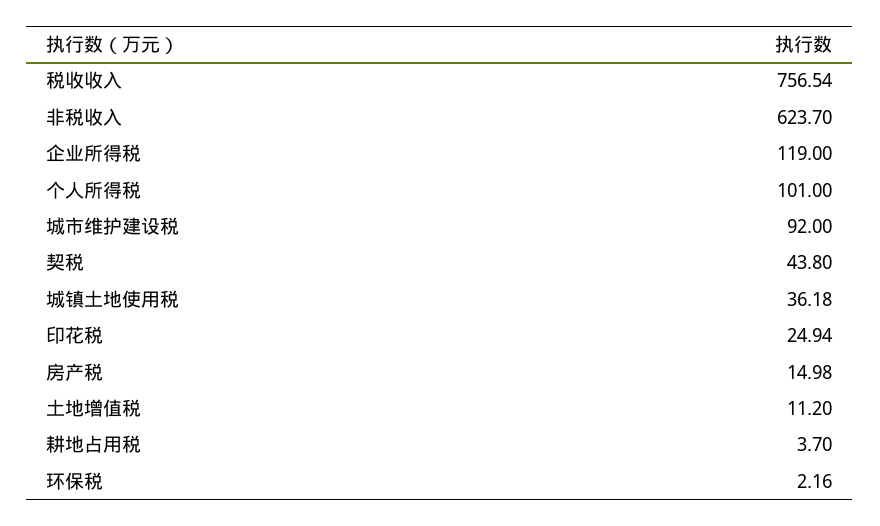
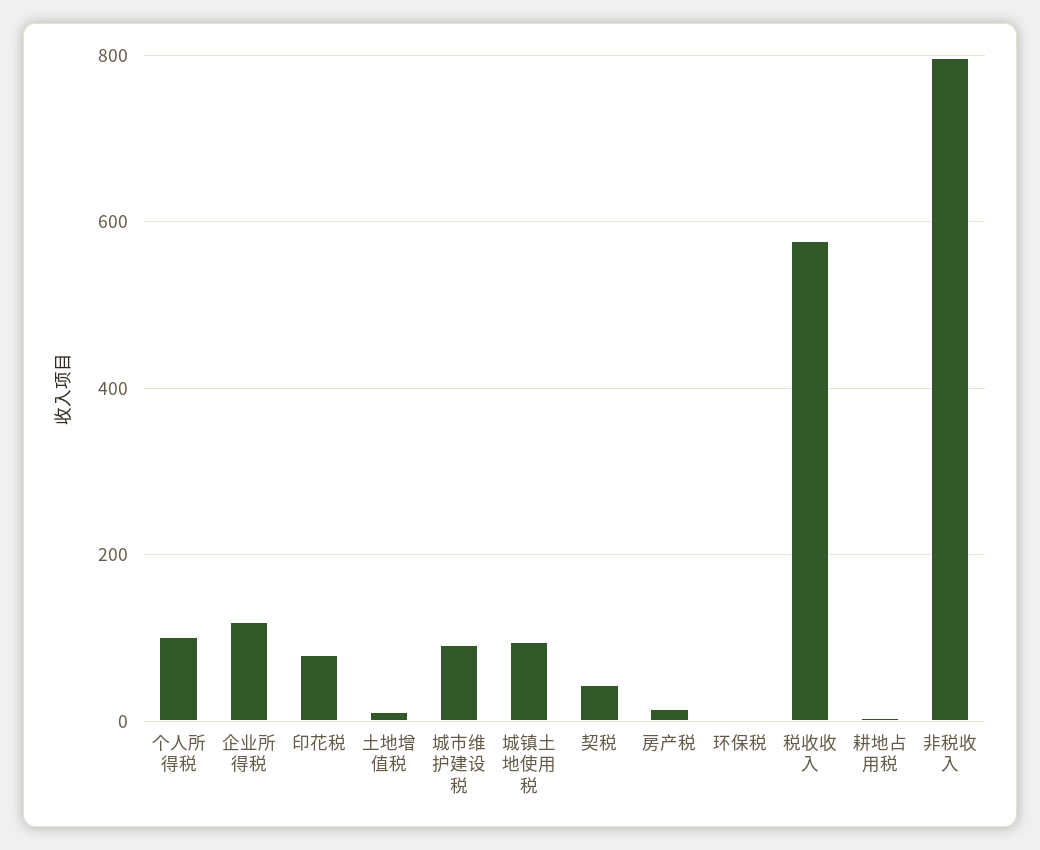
税收收入: 756.54 -> 580
非税收入: 623.7 -> 800
城镇土地使用税: 36.18 -> 100
印花税: 24.94 -> 80

